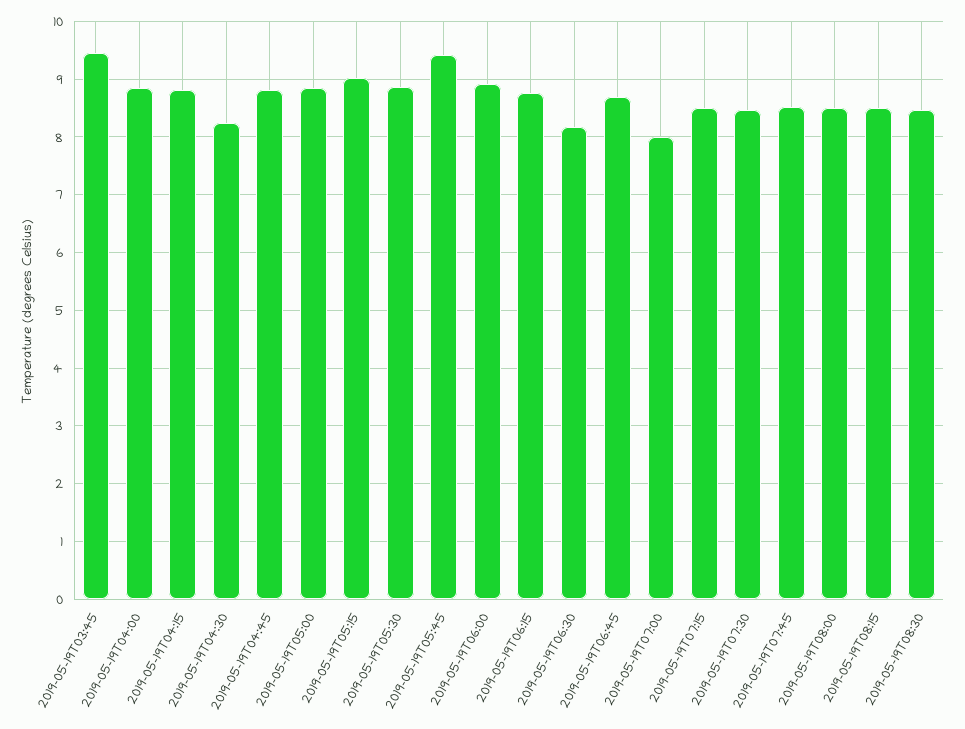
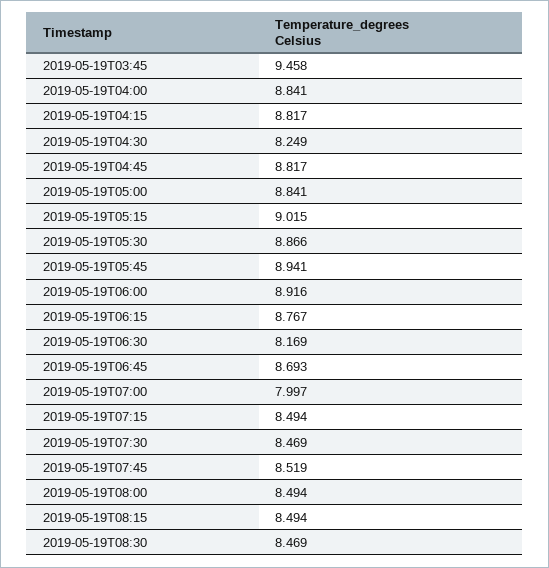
2019-05-19T05:45: 9.4 -> 8.941

